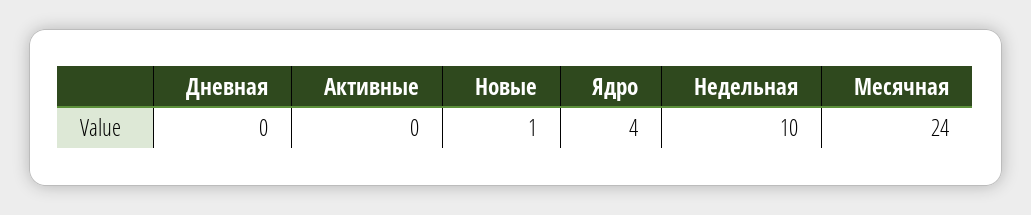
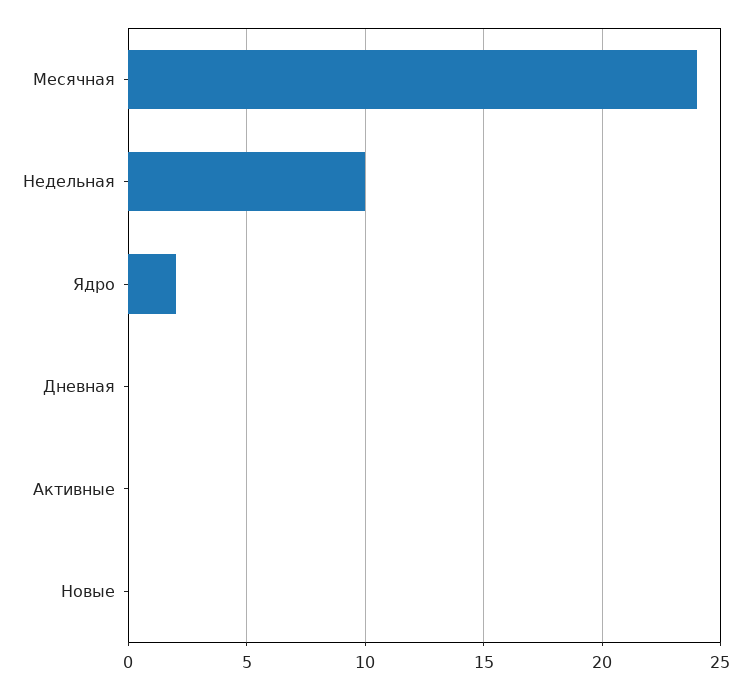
Новые: 1 -> 0
Ядро: 4 -> 2

